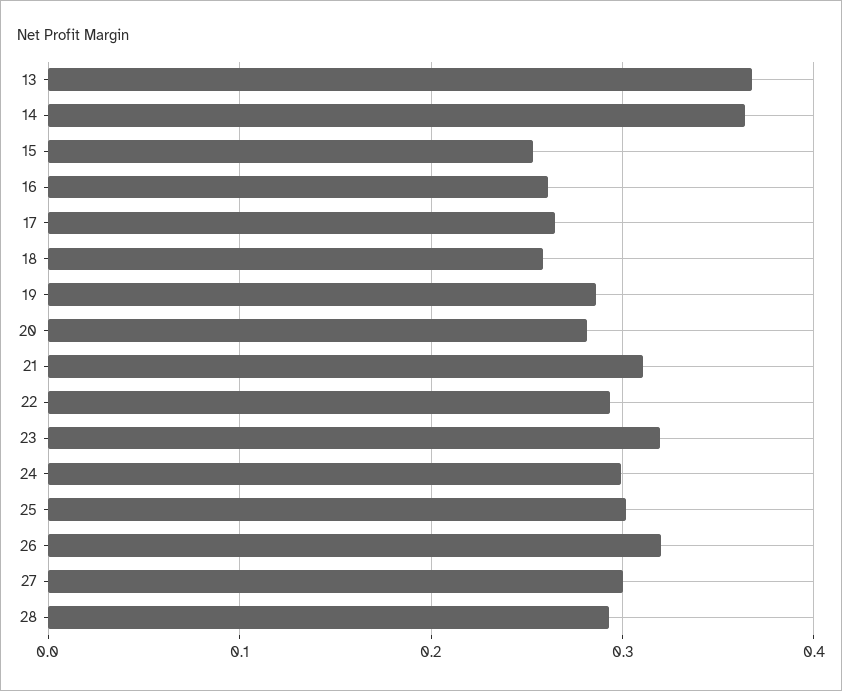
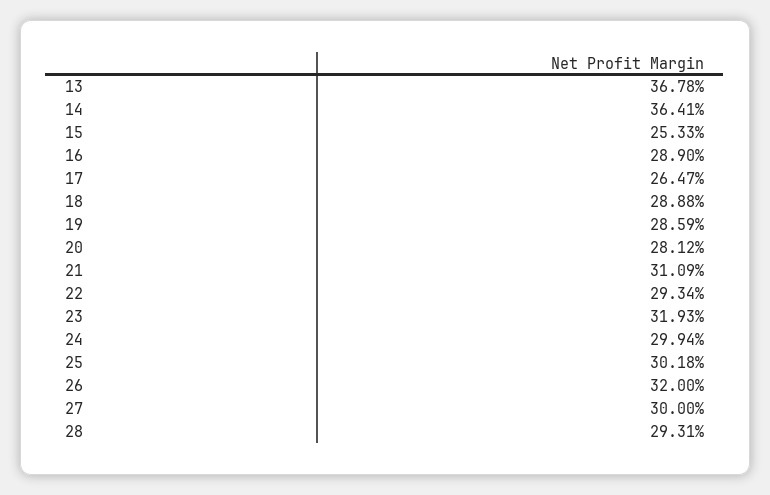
16: 0.26 -> 0.289
18: 0.26 -> 0.2888

